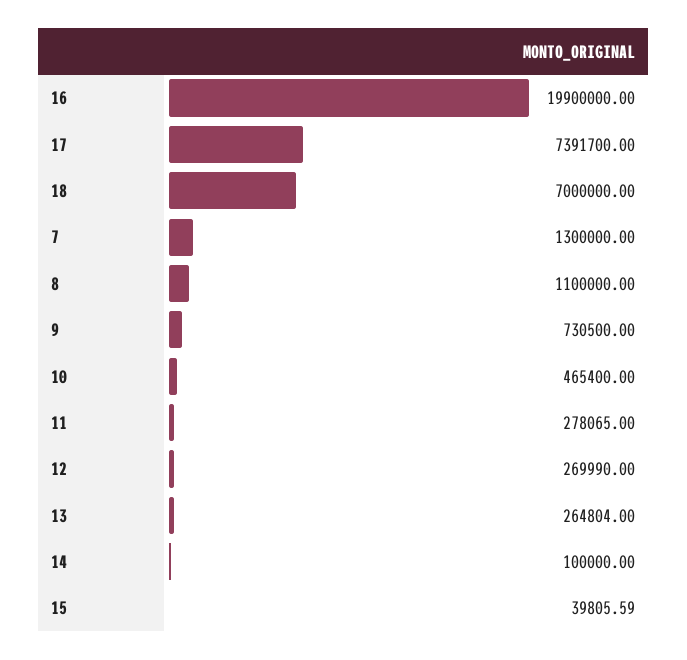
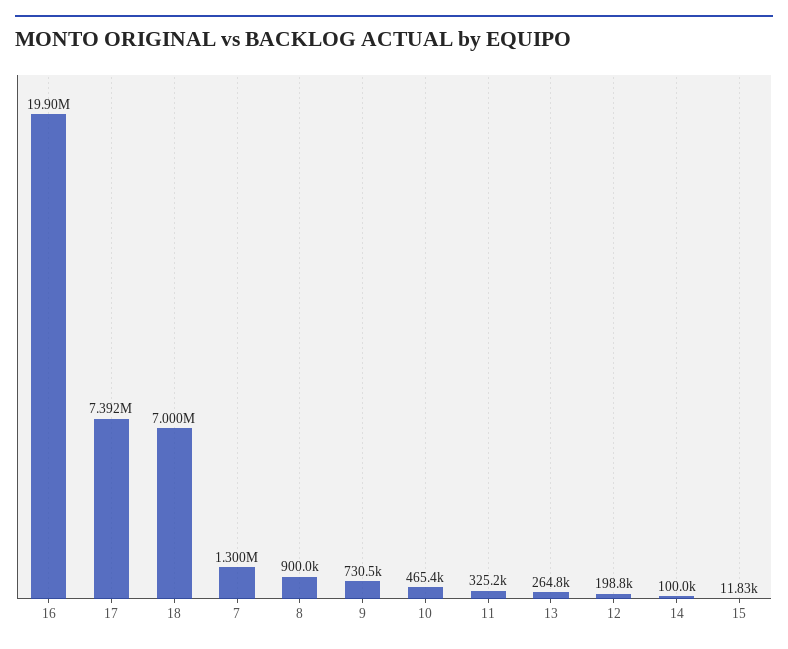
8: 1100000 -> 900000
11: 278065 -> 325200
12: 269990 -> 198800
15: 39805.59 -> 11830

